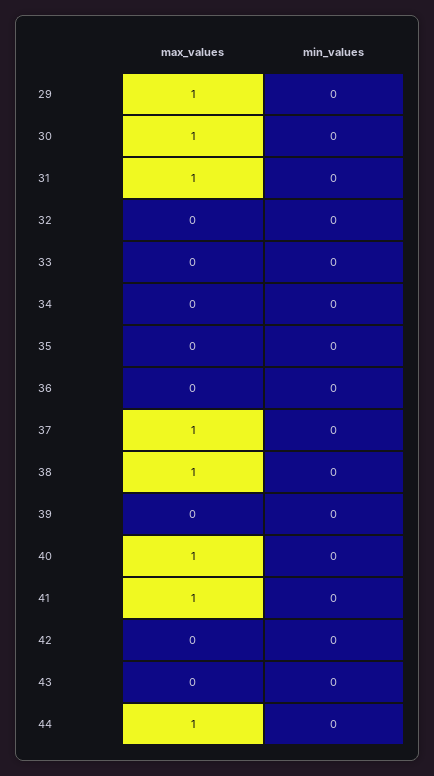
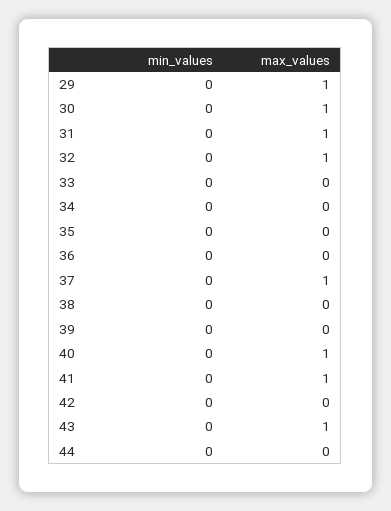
max_values, 32: 0 -> 1
max_values, 38: 1 -> 0
max_values, 43: 0 -> 1
max_values, 44: 1 -> 0

